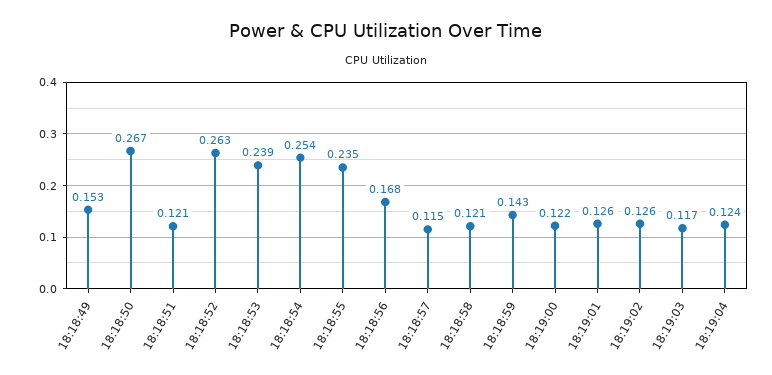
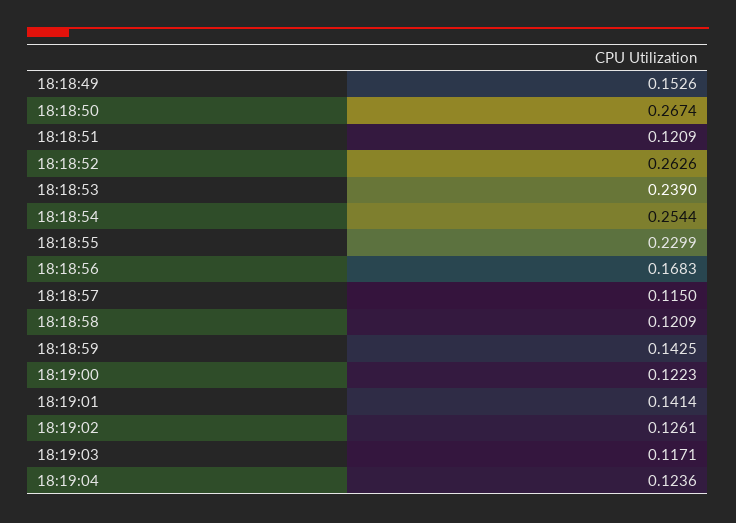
18:18:55: 0.235 -> 0.2299
18:19:01: 0.126 -> 0.1414

